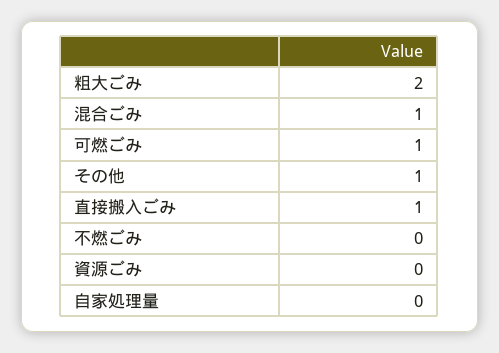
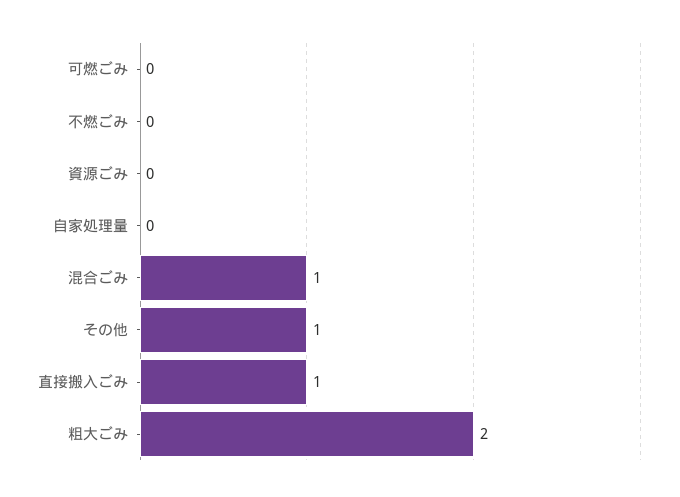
可燃ごみ: 1 -> 0

